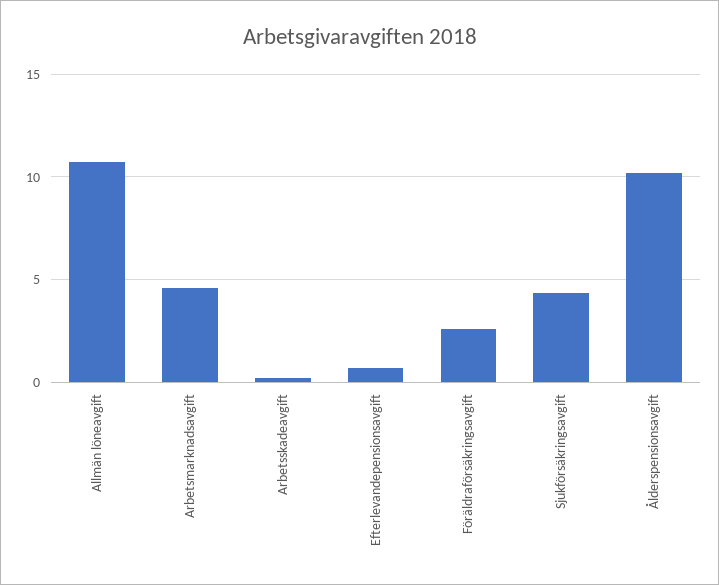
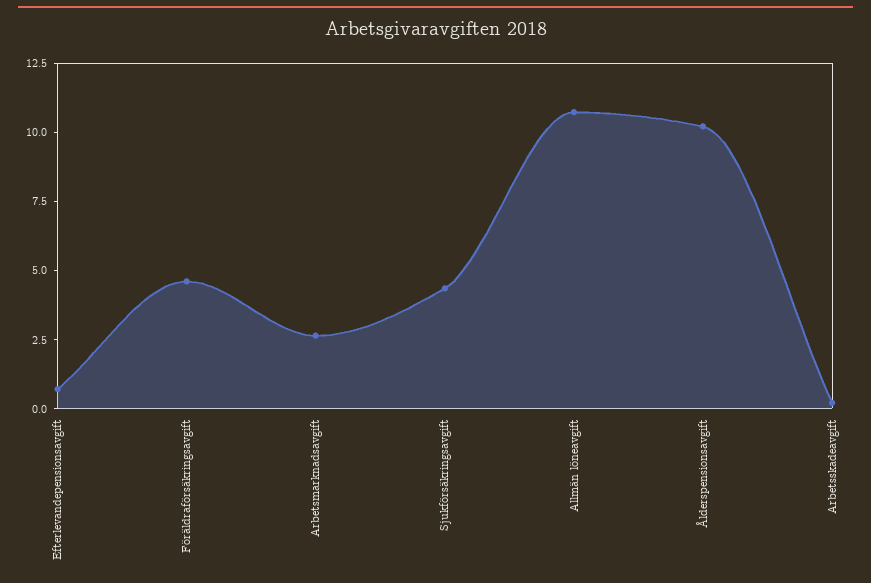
Arbetsmarknadsavgift: 4.5 -> 2.5
Föräldraförsäkringsavgift: 2.5 -> 4.5

